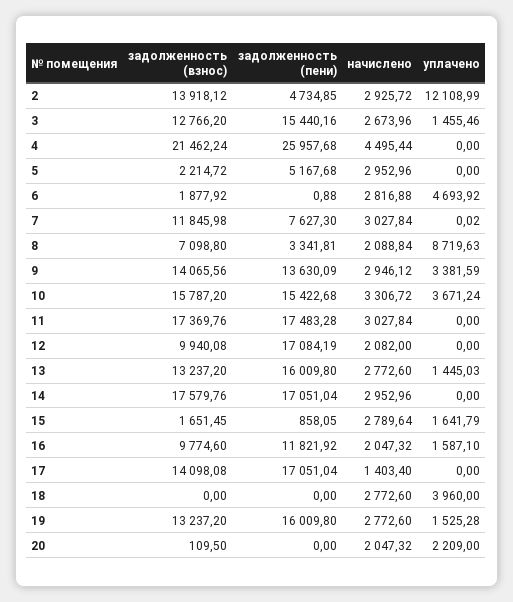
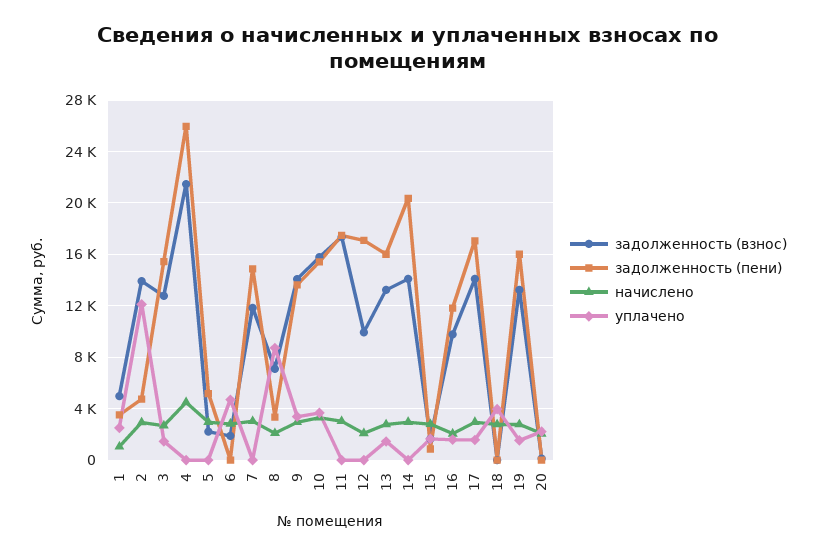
задолженность (пени), 7: 7627.3 -> 15000
задолженность (взнос), 14: 17579.76 -> 14000
задолженность (пени), 14: 17051.04 -> 20500
начислено, 17: 1403.4 -> 3000
уплачено, 17: 0 -> 1500
задолженность (взнос), 1: none -> 5000
задолженность (пени), 1: none -> 3500
начислено, 1: none -> 1000
уплачено, 1: none -> 2500

